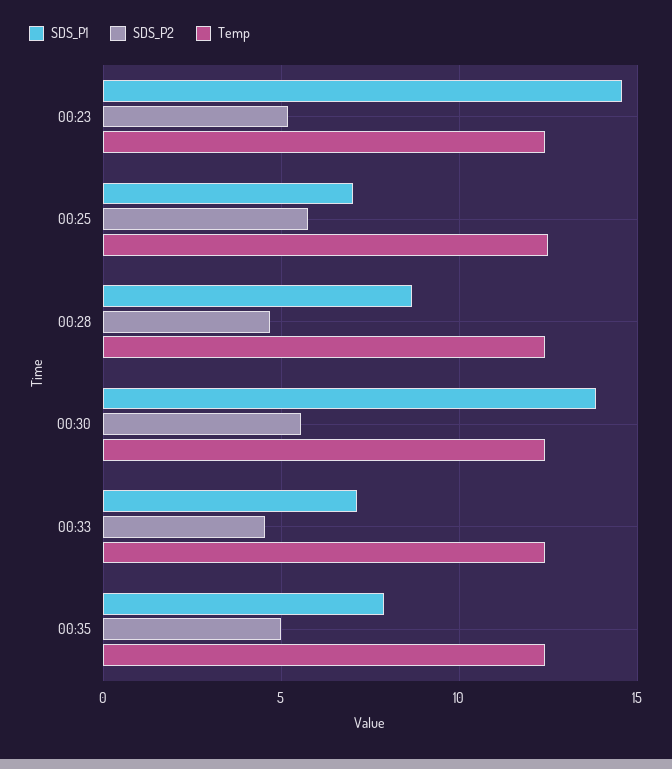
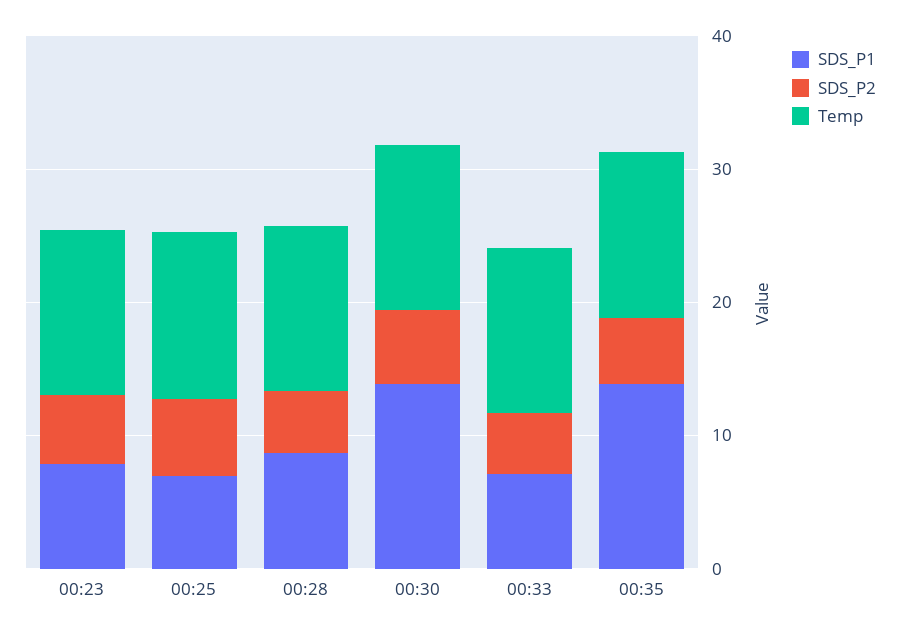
SDS_P1, 00:23: 14.5 -> 8
SDS_P1, 00:35: 8 -> 14

